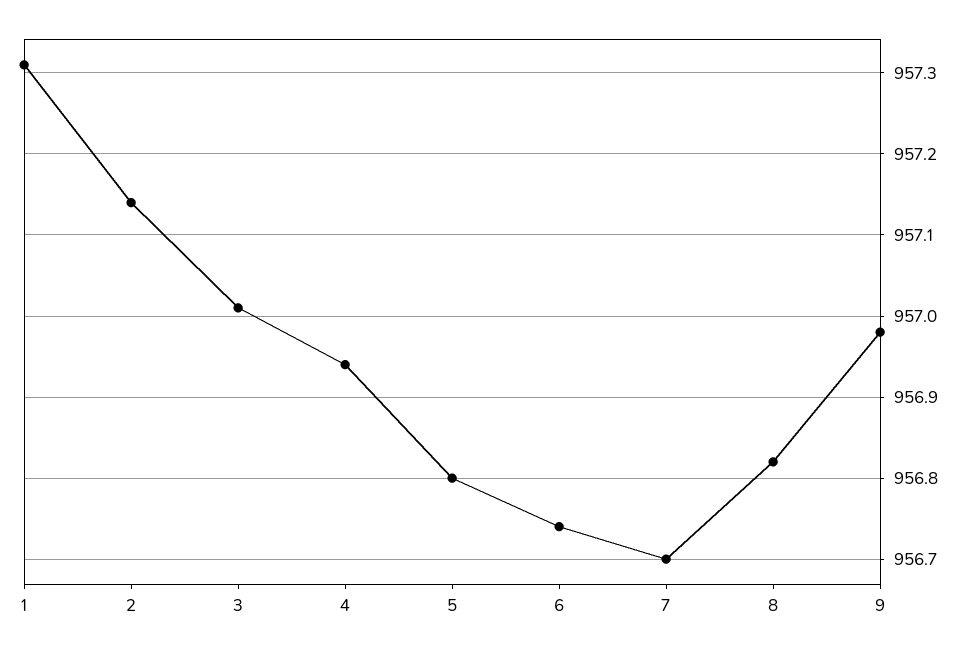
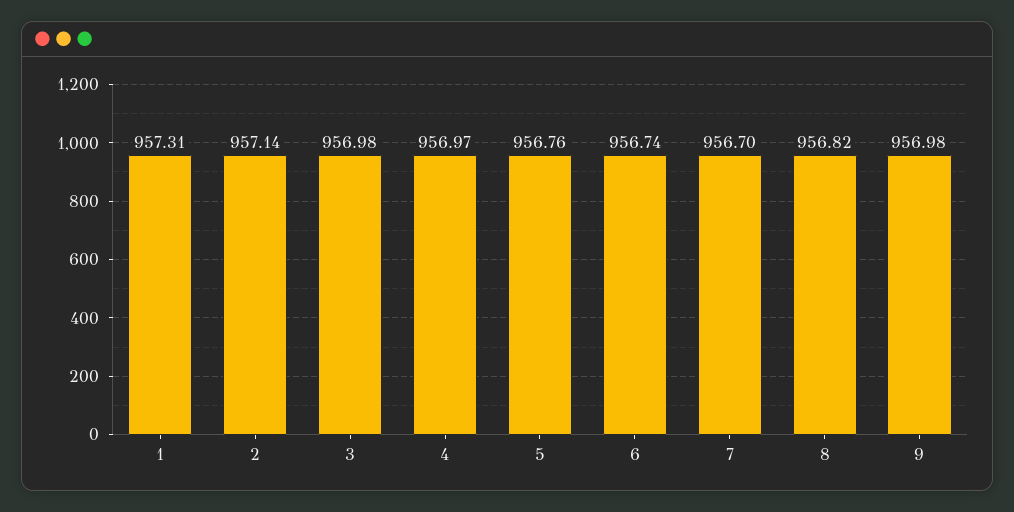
3: 957.01 -> 956.98
4: 956.94 -> 956.97
5: 956.8 -> 956.76

